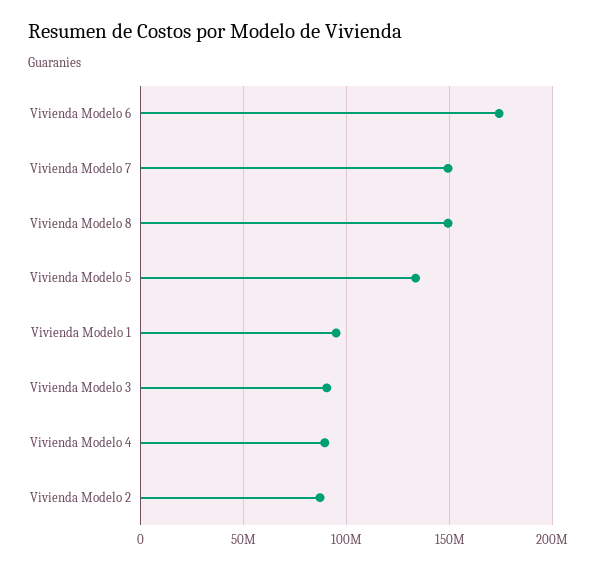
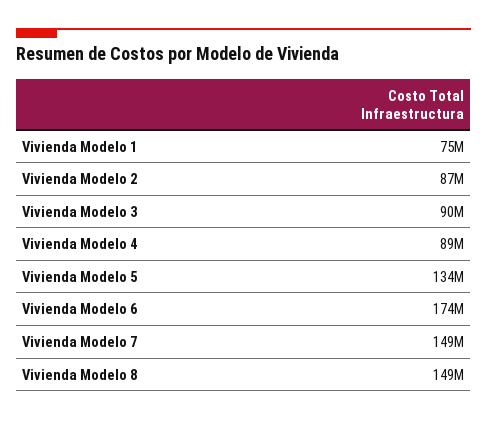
Vivienda Modelo 1: 95000000 -> 75000000

